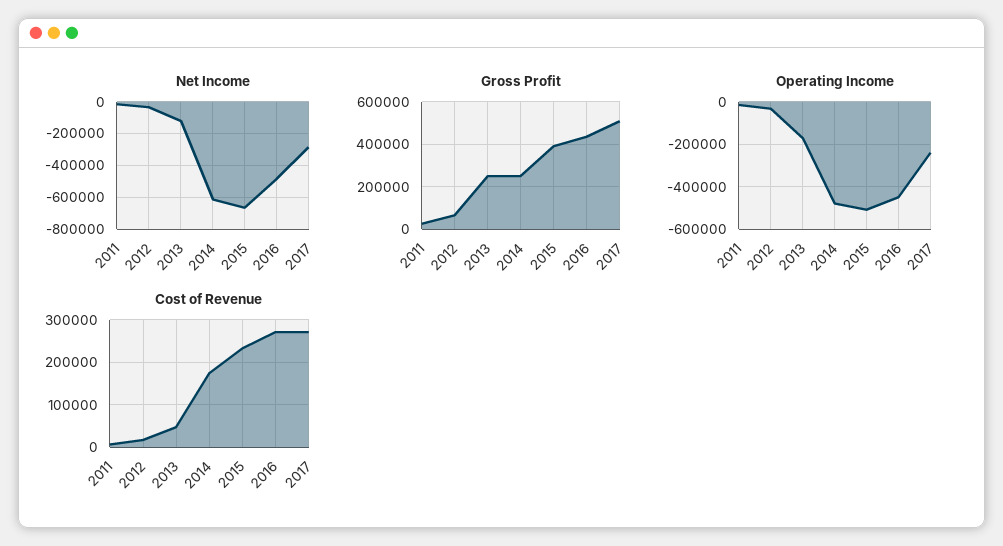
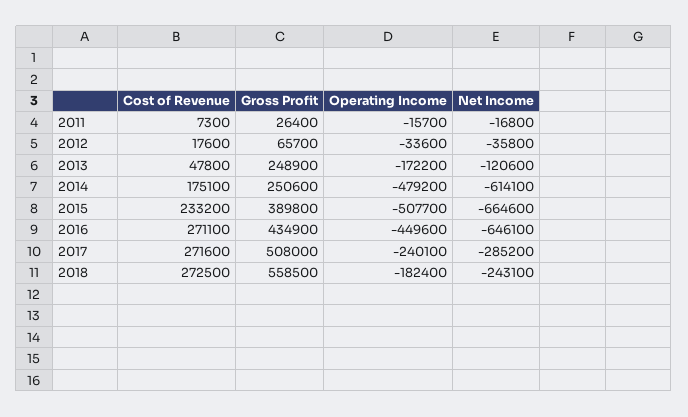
Net Income, 2016: -500000 -> -646100
Cost of Revenue, 2018: none -> 272500
Gross Profit, 2018: none -> 558500
Operating Income, 2018: none -> -182400
Net Income, 2018: none -> -243100

